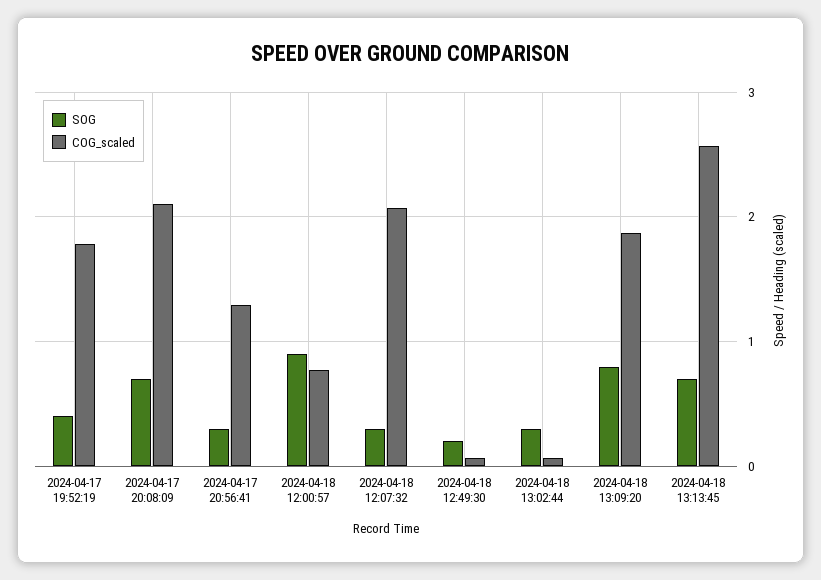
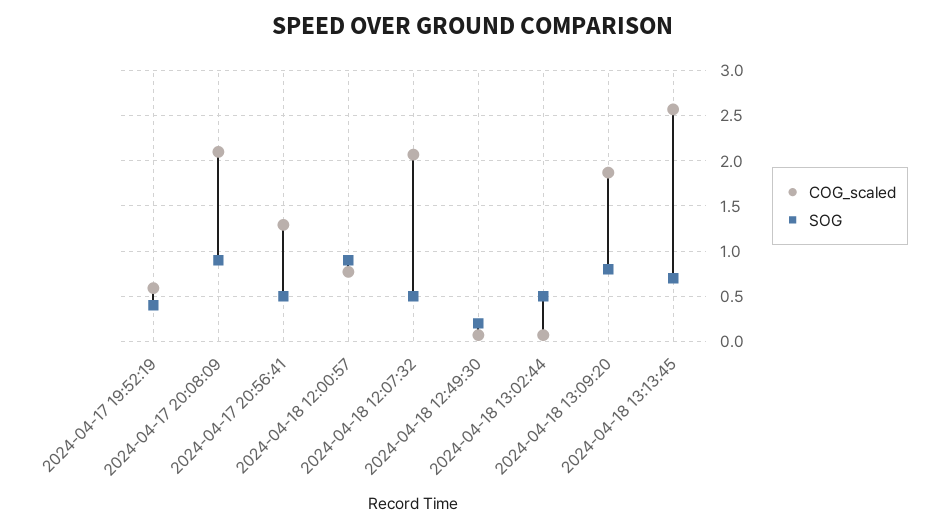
COG_scaled, 2024-04-17 19:52:19: 1.8 -> 0.6
SOG, 2024-04-17 20:08:09: 0.7 -> 0.9
SOG, 2024-04-17 20:56:41: 0.3 -> 0.5
SOG, 2024-04-18 12:07:32: 0.3 -> 0.5
SOG, 2024-04-18 13:02:44: 0.3 -> 0.5

